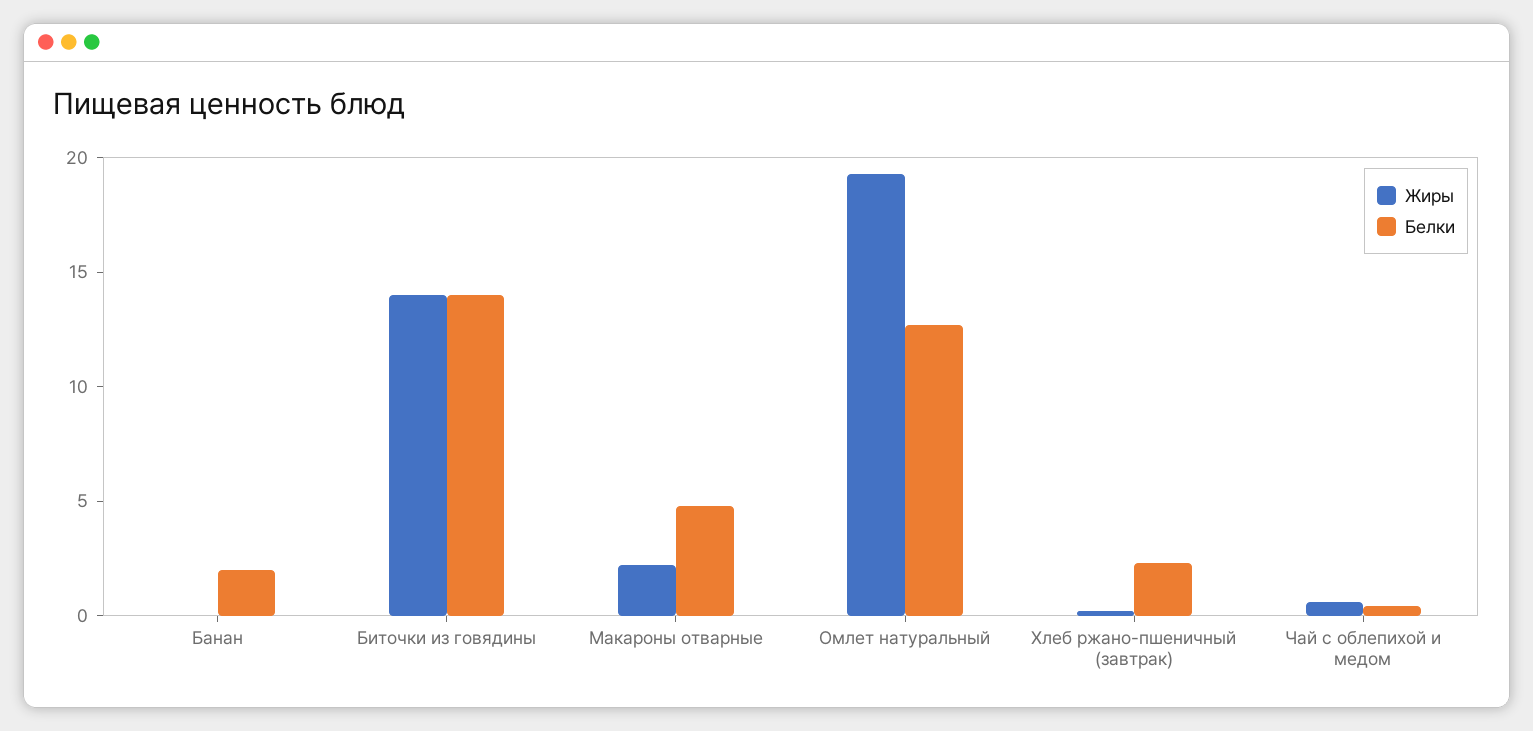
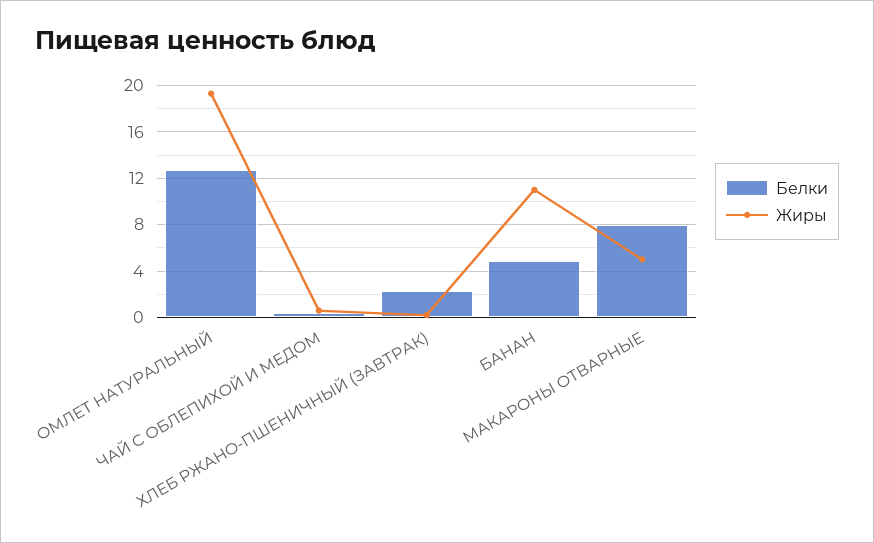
Жиры, Банан: 0 -> 11
Белки, Банан: 2 -> 5
Жиры, Биточки из говядины: 14 -> none
Белки, Биточки из говядины: 14 -> none
Жиры, Макароны отварные: 2 -> 5
Белки, Макароны отварные: 5 -> 8

